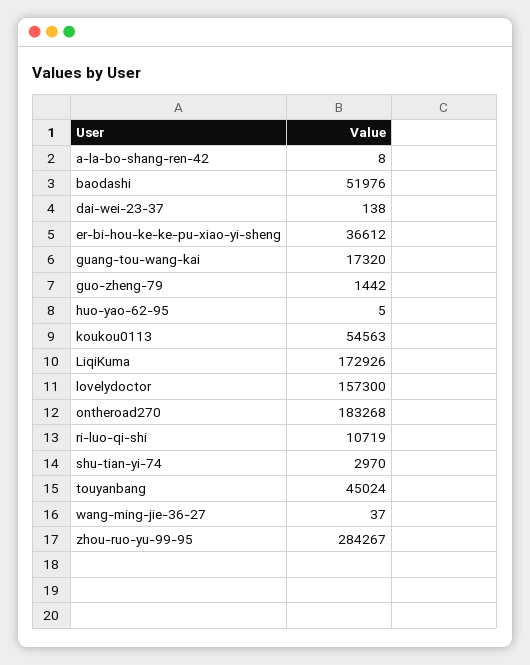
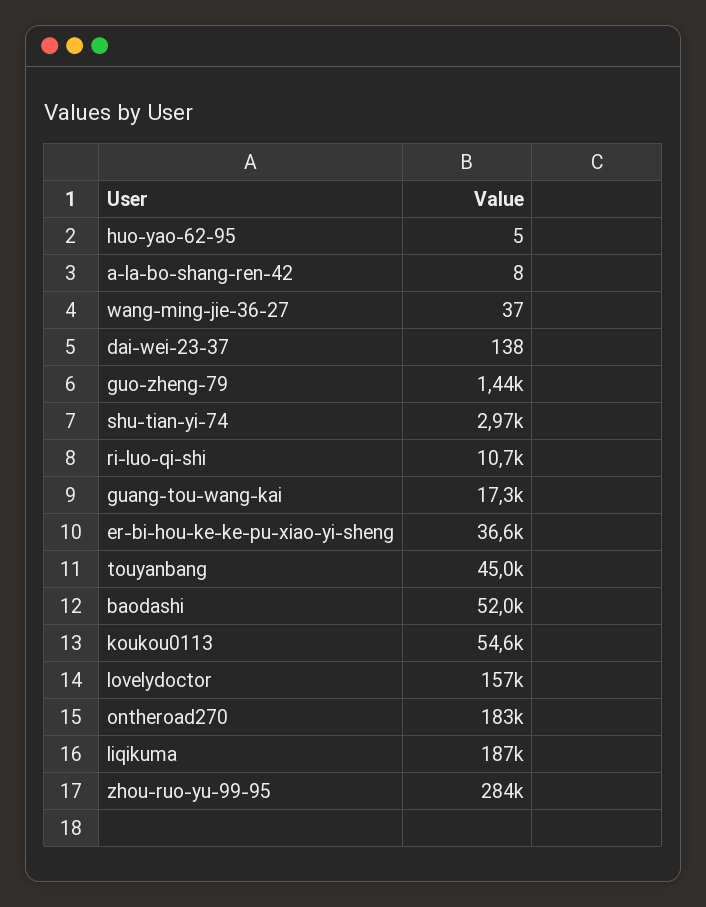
LiqiKuma: 172926 -> 187000

